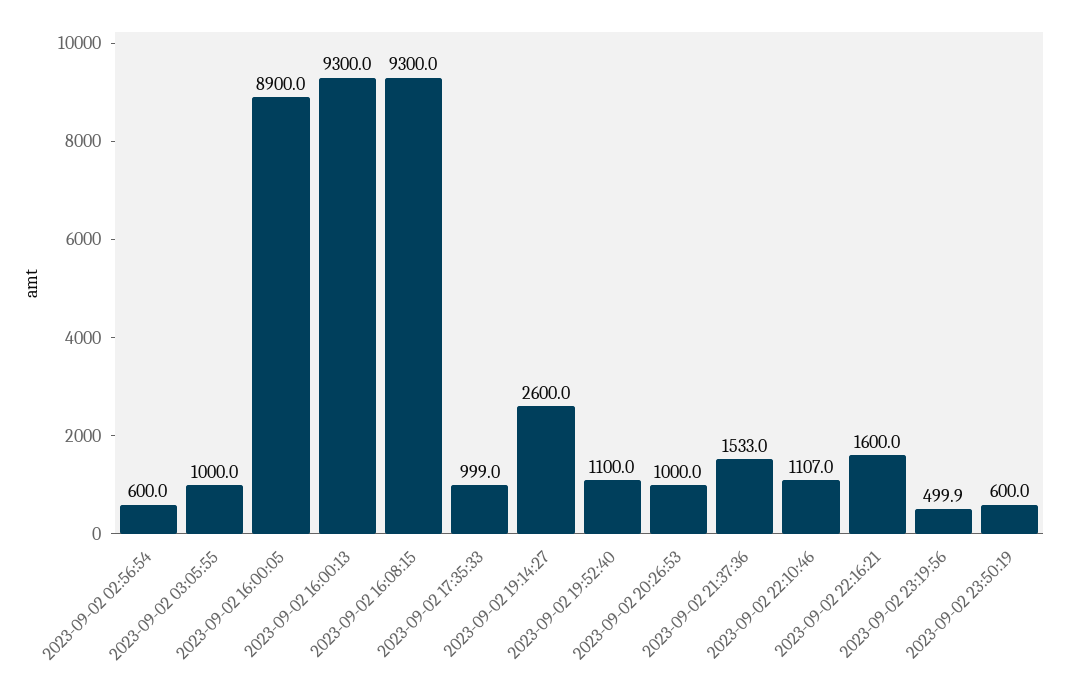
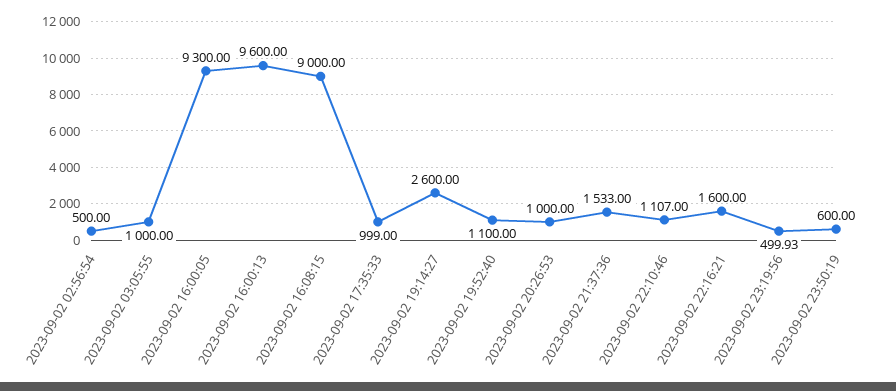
2023-09-02 02:56:54: 600 -> 500
2023-09-02 16:00:05: 8900 -> 9300
2023-09-02 16:00:13: 9300 -> 9600
2023-09-02 16:08:15: 9300 -> 9000

